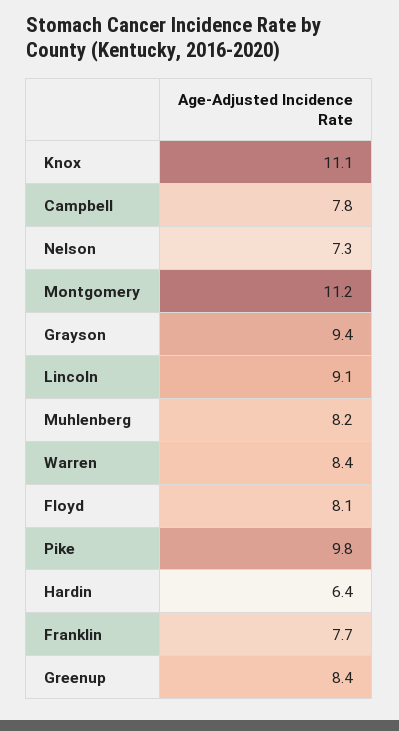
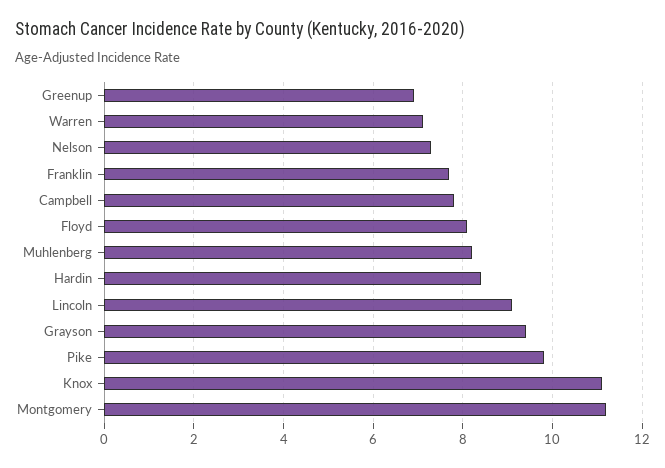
Warren: 8.4 -> 7
Hardin: 6.4 -> 8.5
Greenup: 8.4 -> 7

